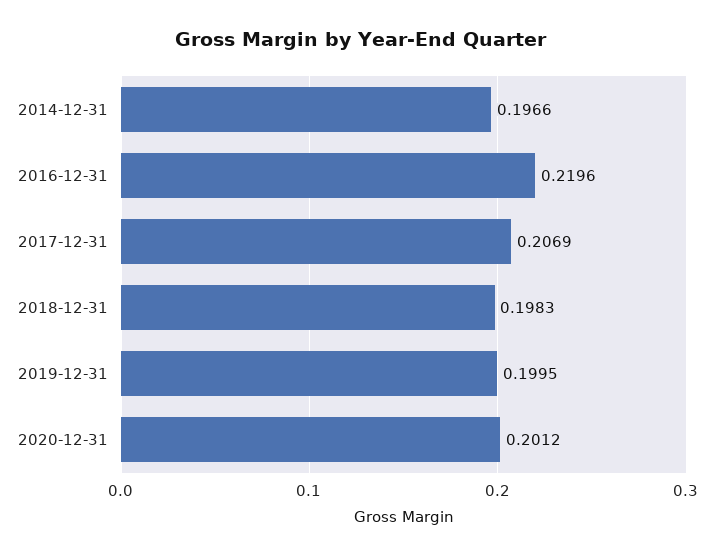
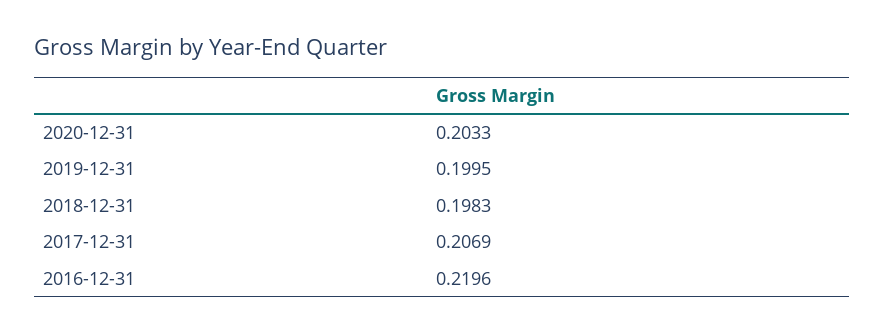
2014-12-31: 0.1966 -> none
2020-12-31: 0.2012 -> 0.2033

